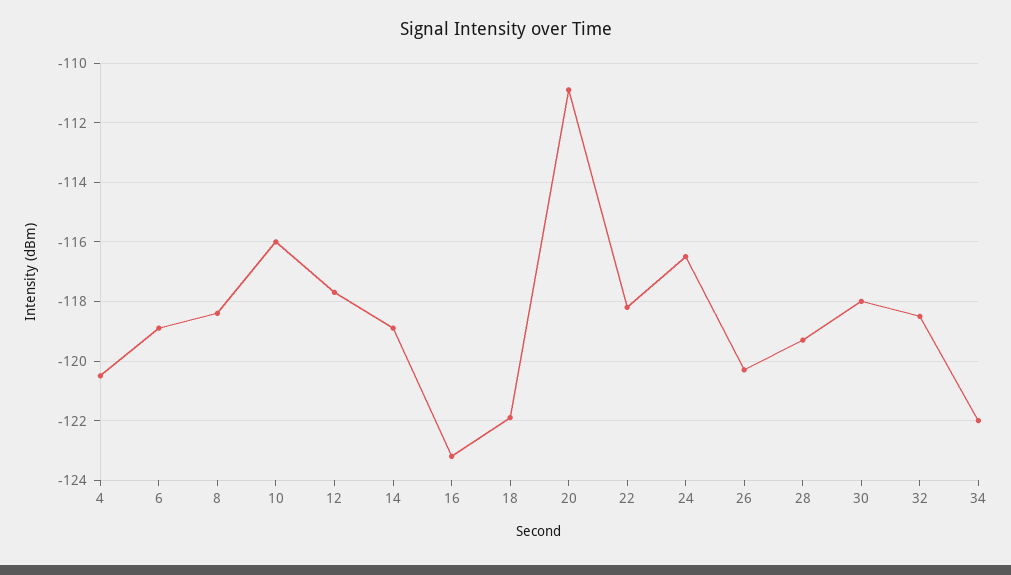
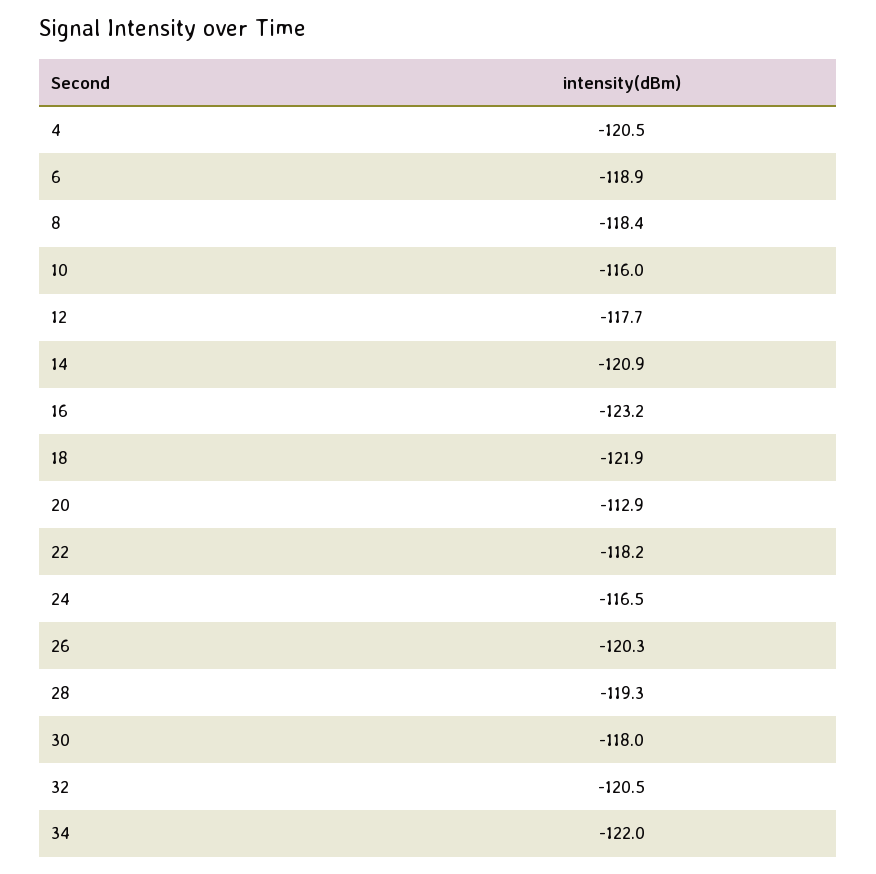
14: -119 -> -120.9
20: -111 -> -112.9
32: -118.5 -> -120.5

